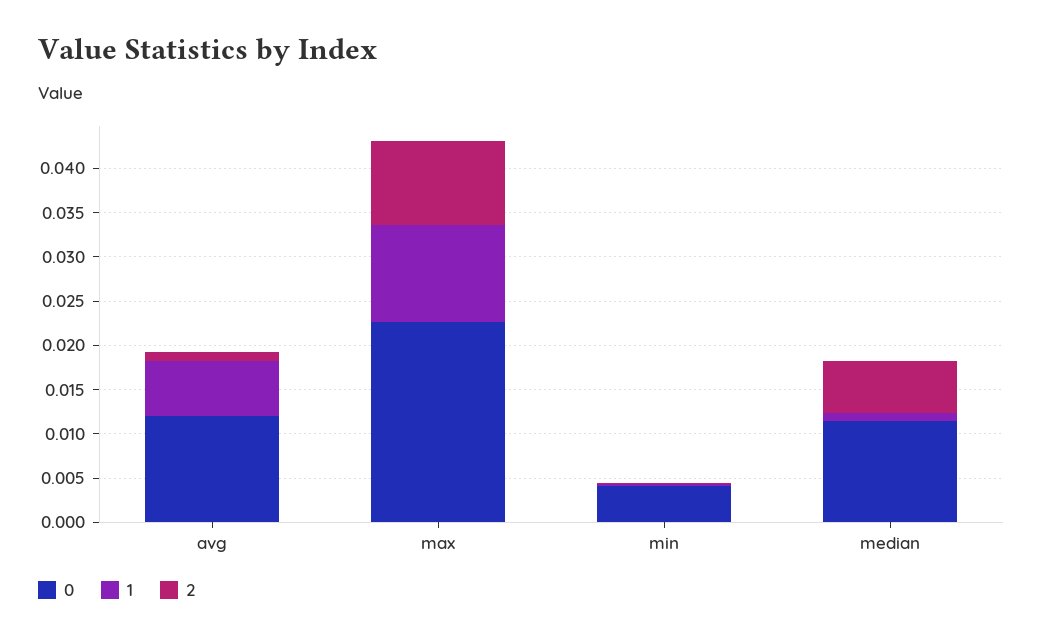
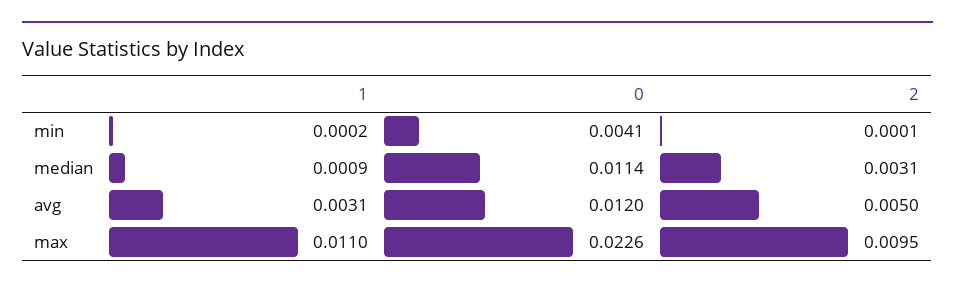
1, avg: 0.006 -> 0.0031
2, avg: 0.001 -> 0.005
2, median: 0.006 -> 0.0031

